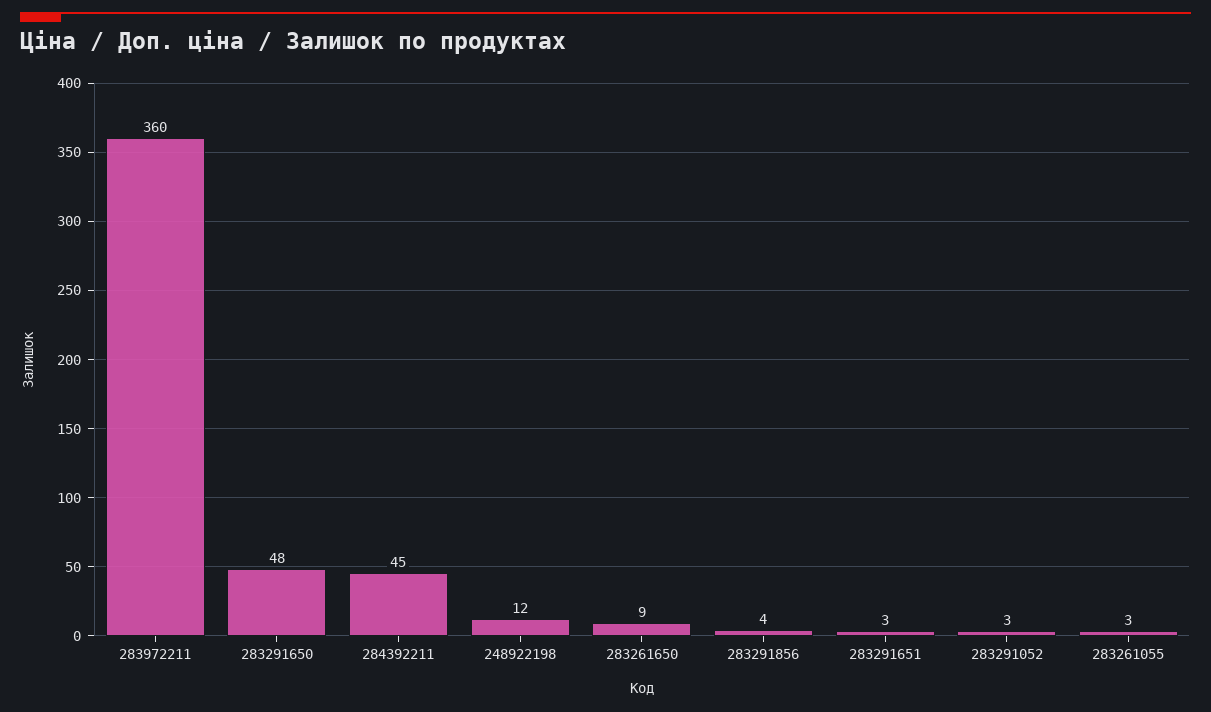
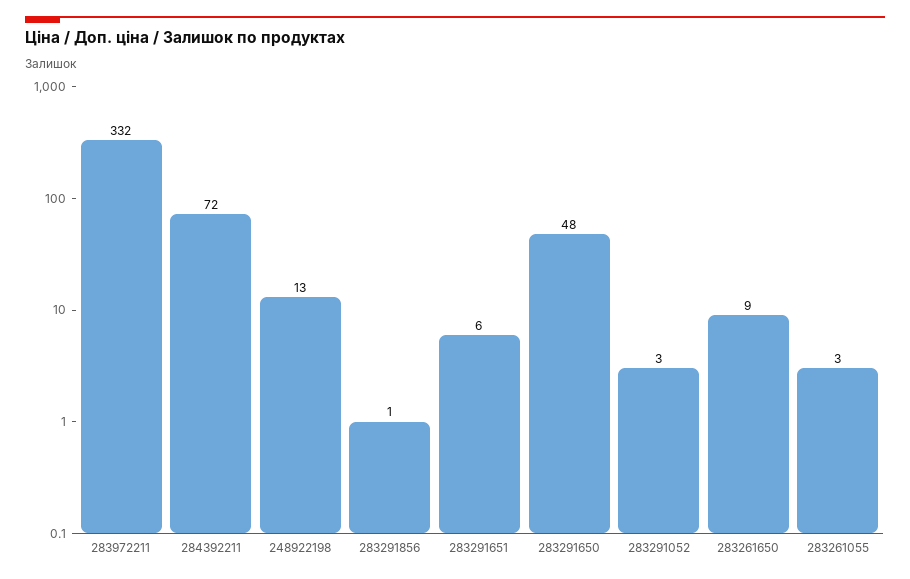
283972211: 360 -> 332
284392211: 45 -> 72
248922198: 12 -> 13
283291856: 4 -> 1
283291651: 3 -> 6

